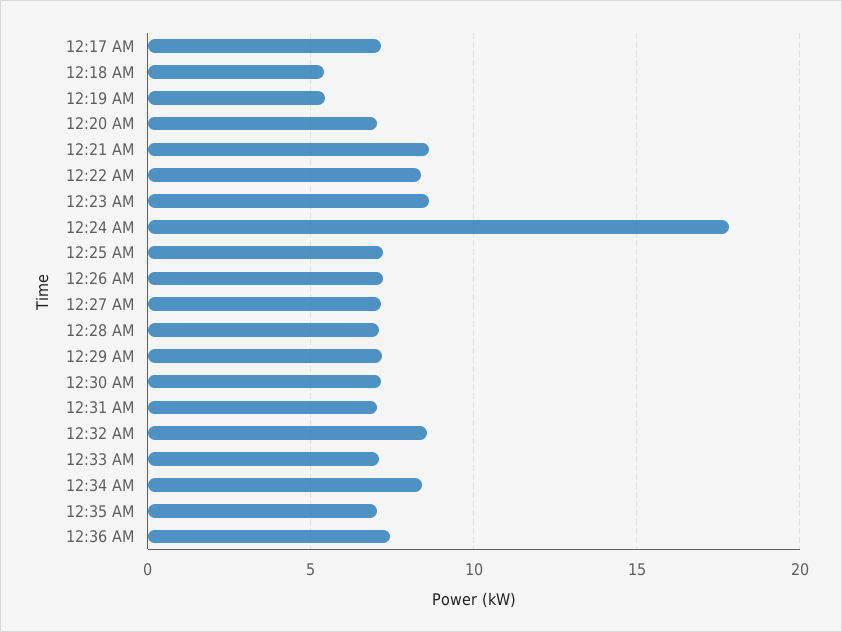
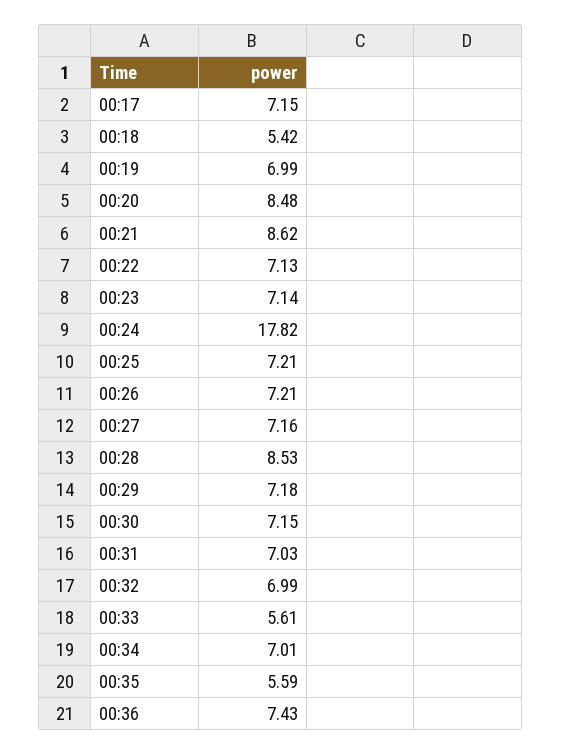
12:19 AM: 5.5 -> 6.99
12:20 AM: 7 -> 8.48
12:22 AM: 8.5 -> 7.13
12:23 AM: 8.5 -> 7.14
12:28 AM: 7 -> 8.53
12:32 AM: 8.5 -> 6.99
12:33 AM: 7 -> 5.61
12:34 AM: 8.5 -> 7.01
12:35 AM: 7 -> 5.59

